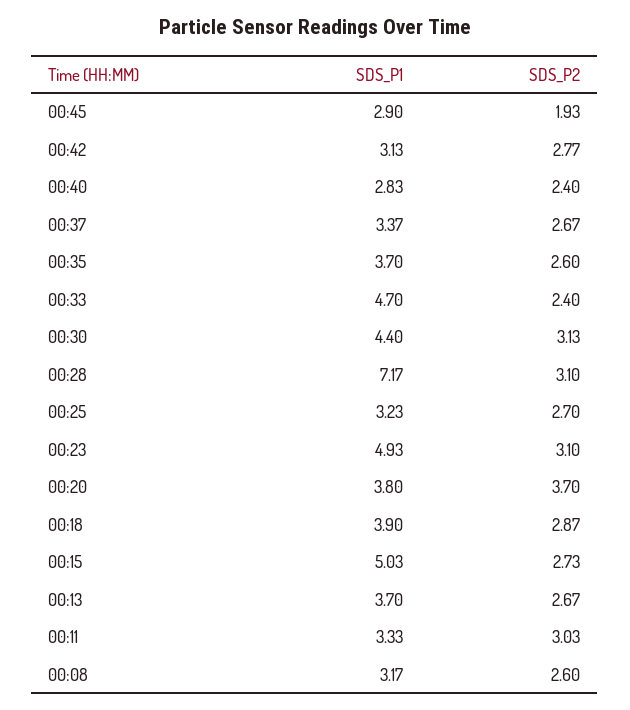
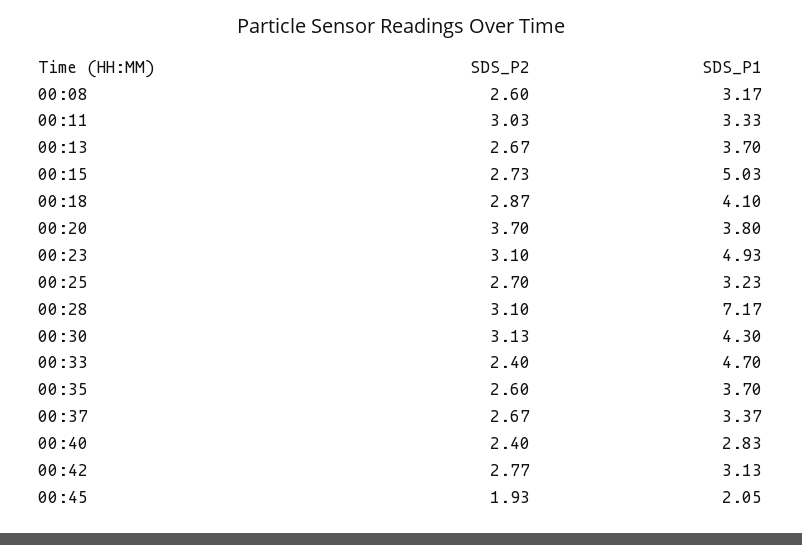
SDS_P1, 00:45: 2.9 -> 2.05
SDS_P1, 00:30: 4.4 -> 4.3
SDS_P1, 00:18: 3.9 -> 4.1

